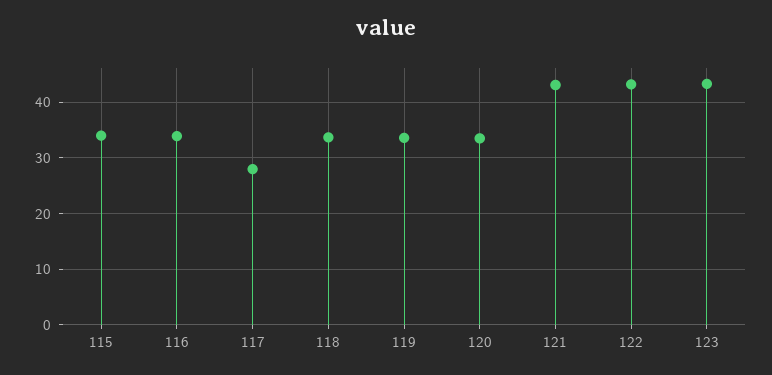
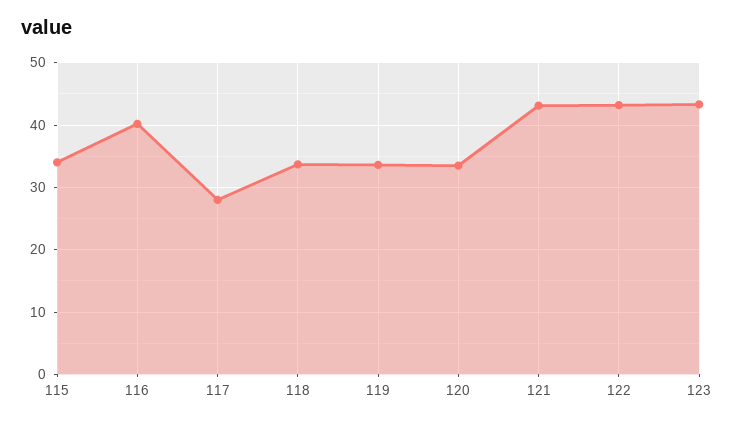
116: 34 -> 40

